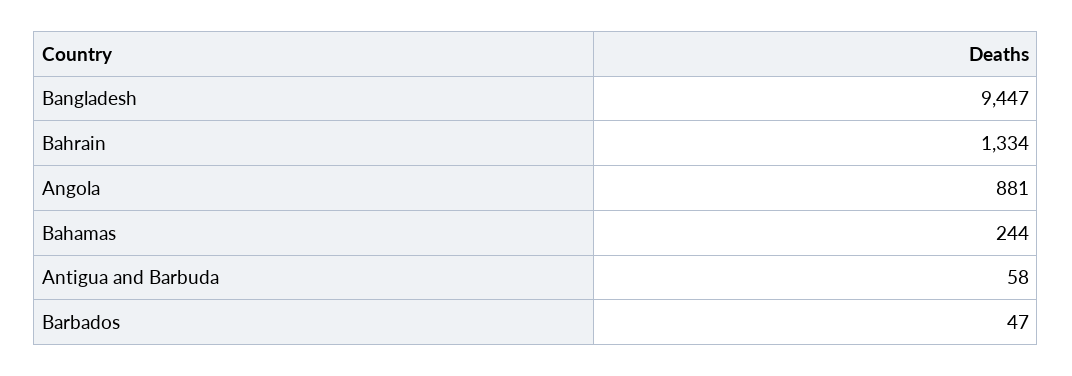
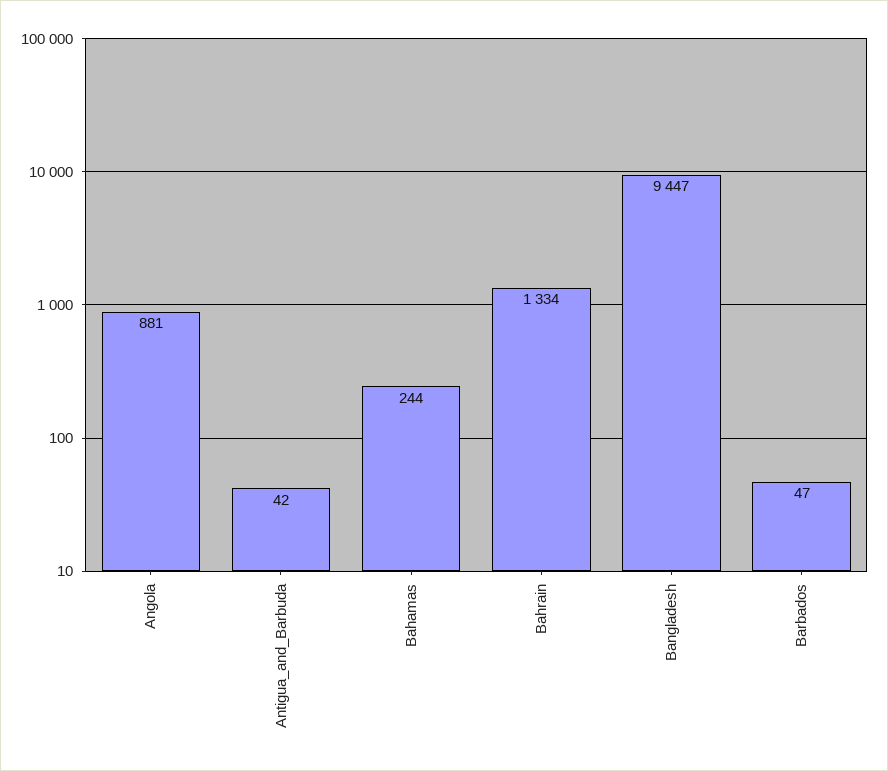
Antigua and Barbuda: 58 -> 42

